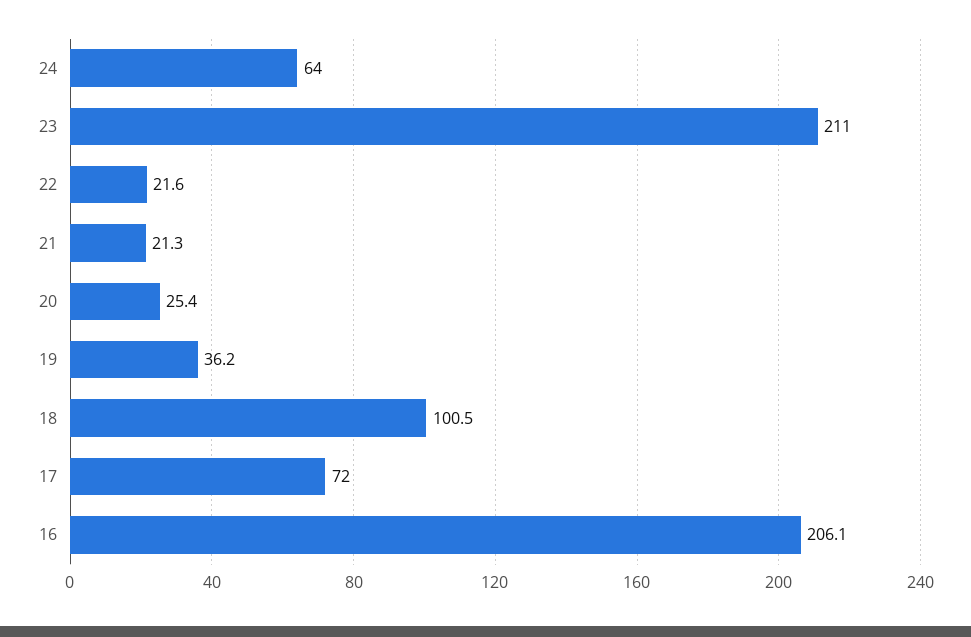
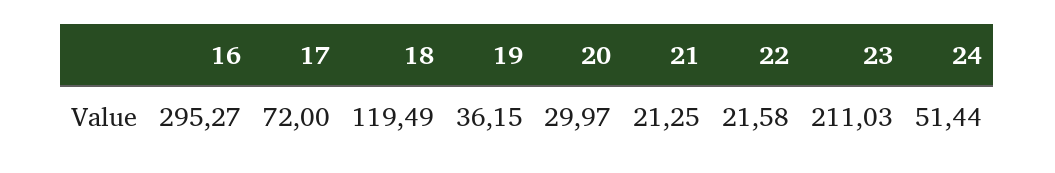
24: 64 -> 51.44
20: 25.4 -> 29.97
18: 100.5 -> 119.49
16: 206.1 -> 295.27

